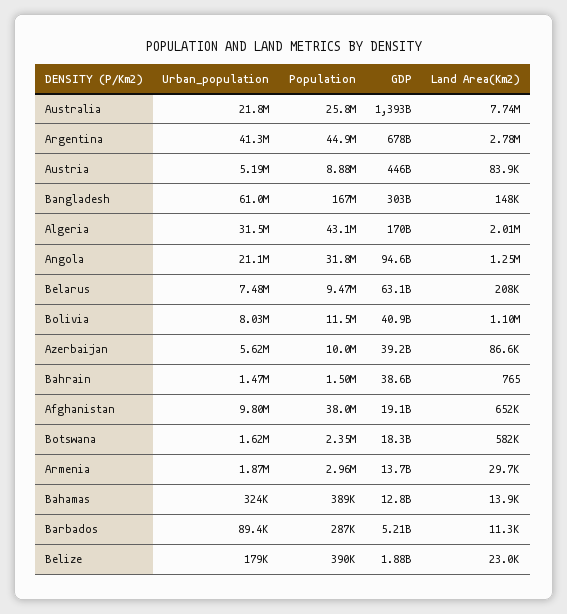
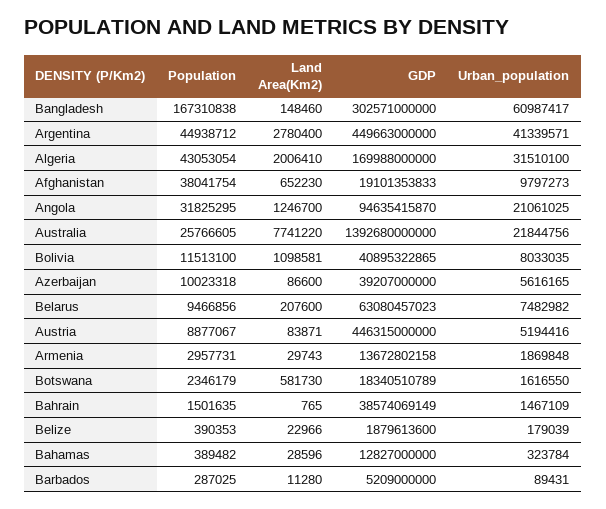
GDP, Argentina: 678000000000 -> 449663000000
Land Area(Km2), Bahamas: 13900 -> 28596

